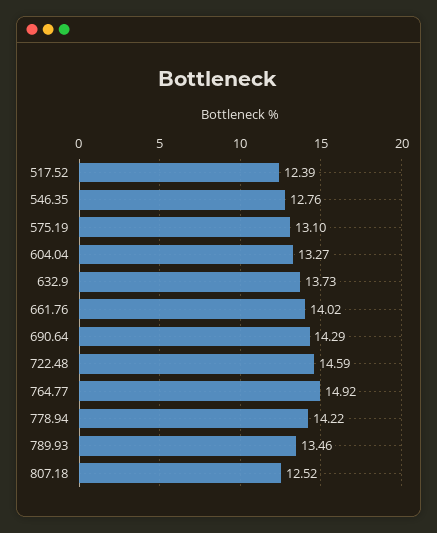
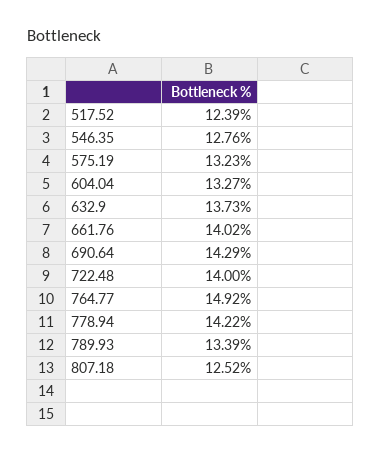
575.19: 13.1 -> 13.23
722.48: 14.59 -> 14
789.93: 13.46 -> 13.39

